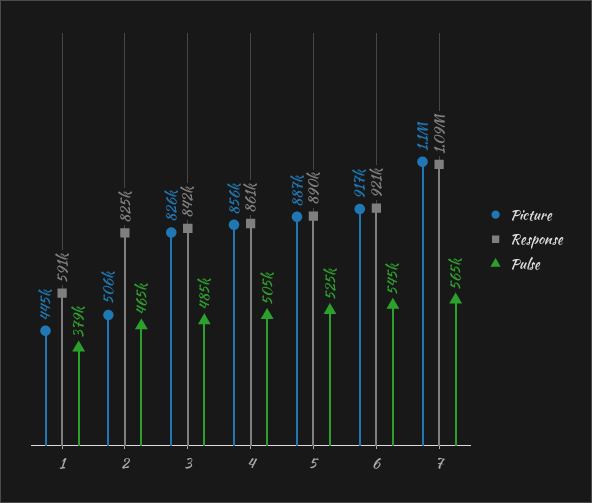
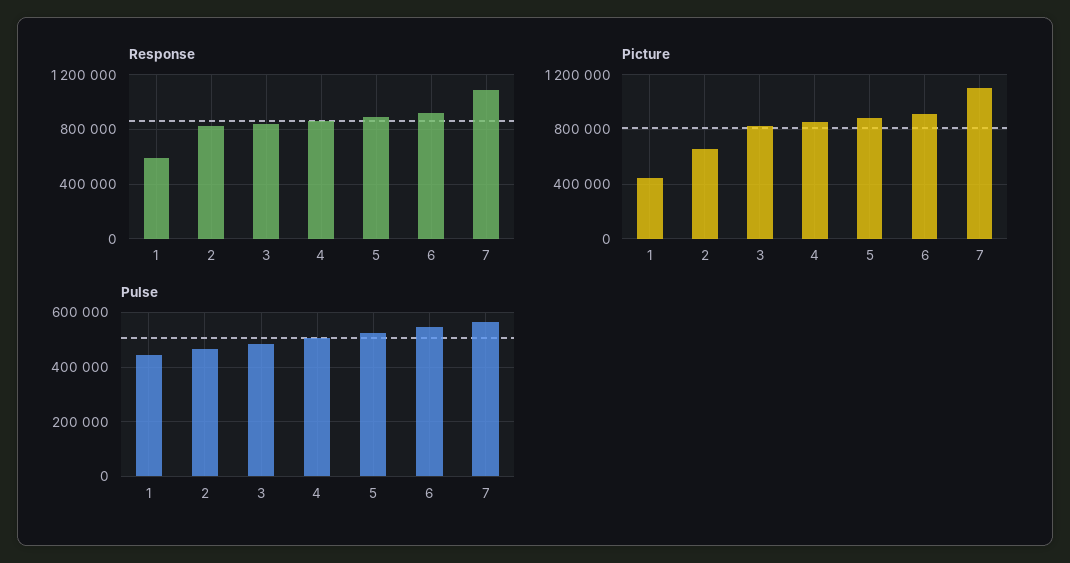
Pulse, 1: 379000 -> 450000
Picture, 2: 506000 -> 650000

